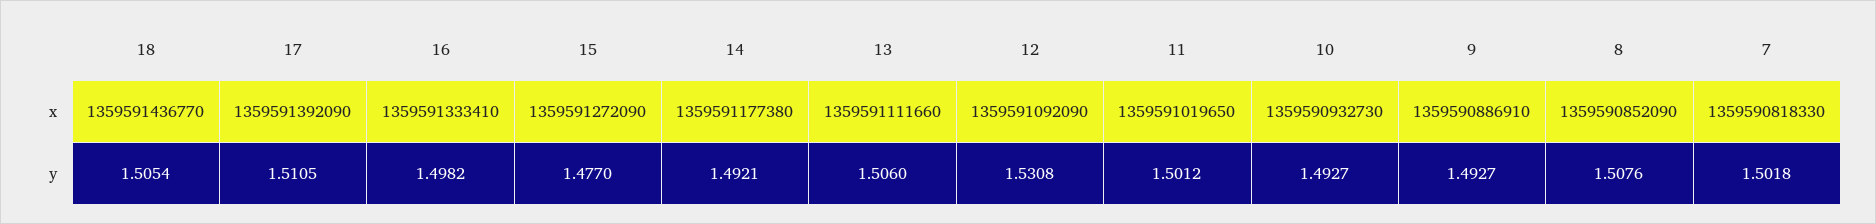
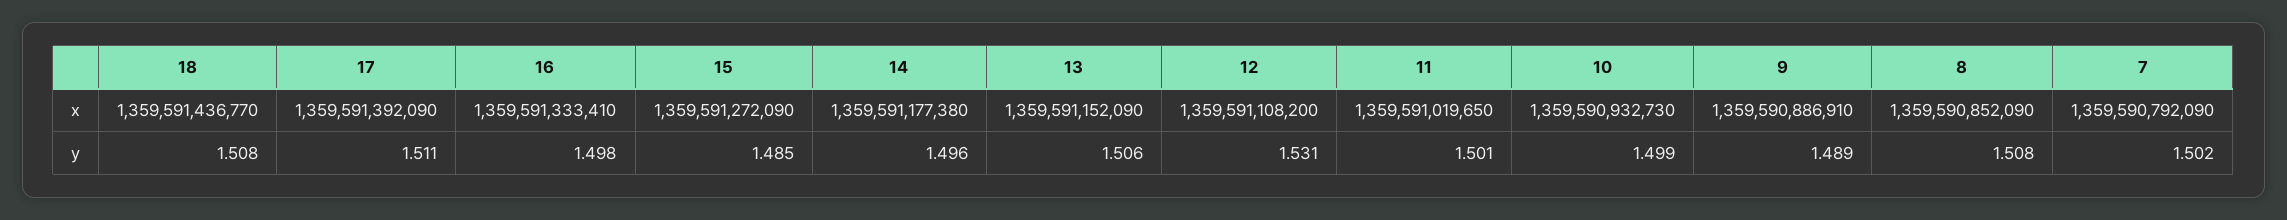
13, x: 1359591111660 -> 1359591152090
12, x: 1359591092090 -> 1359591108200
7, x: 1359590818330 -> 1359590792090
18, y: 1.5054 -> 1.508
15, y: 1.477 -> 1.485
14, y: 1.4921 -> 1.496
10, y: 1.4927 -> 1.499
9, y: 1.4927 -> 1.489

